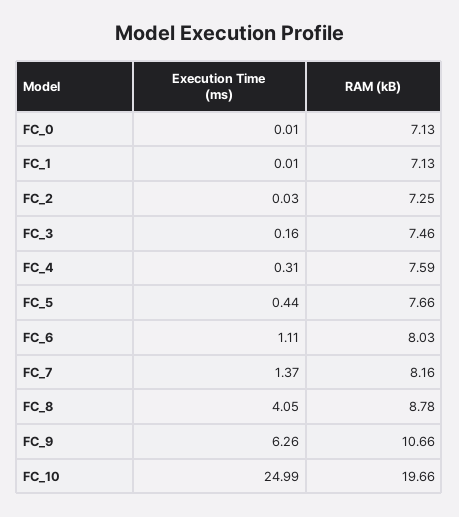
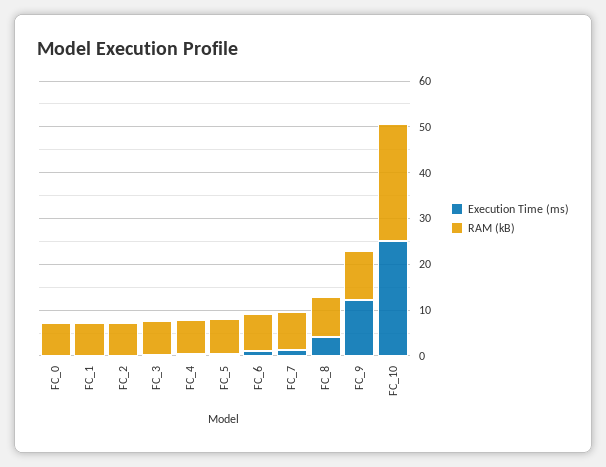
Execution Time (ms), FC_9: 6.26 -> 12
RAM (kB), FC_10: 19.66 -> 26

